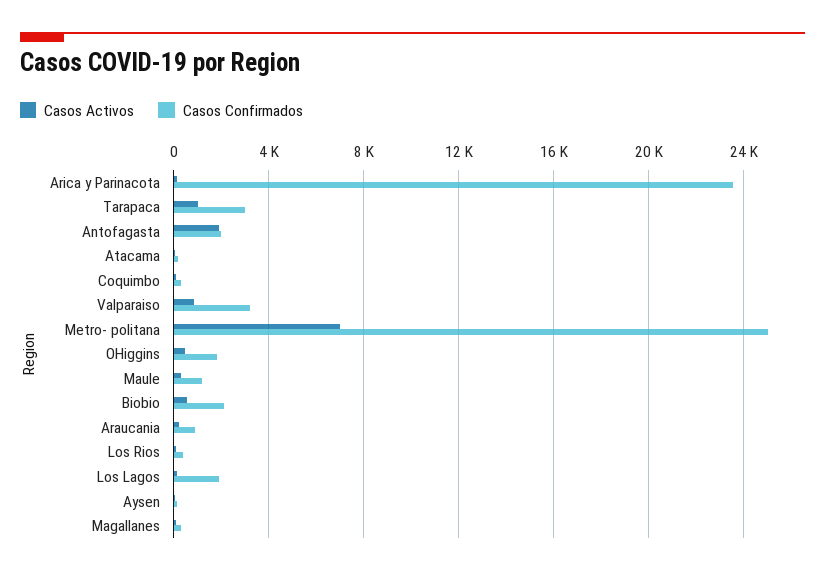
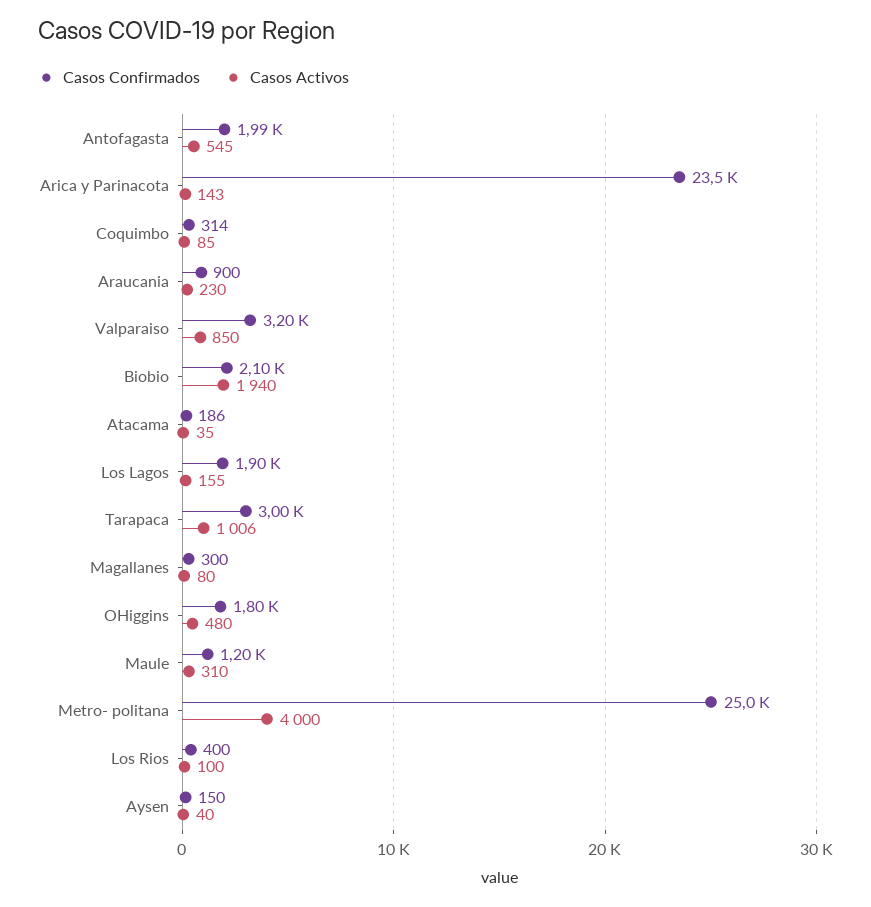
Casos Activos, Antofagasta: 2000 -> 545
Casos Activos, Metro- politana: 7000 -> 4000
Casos Activos, Biobio: 500 -> 1940

